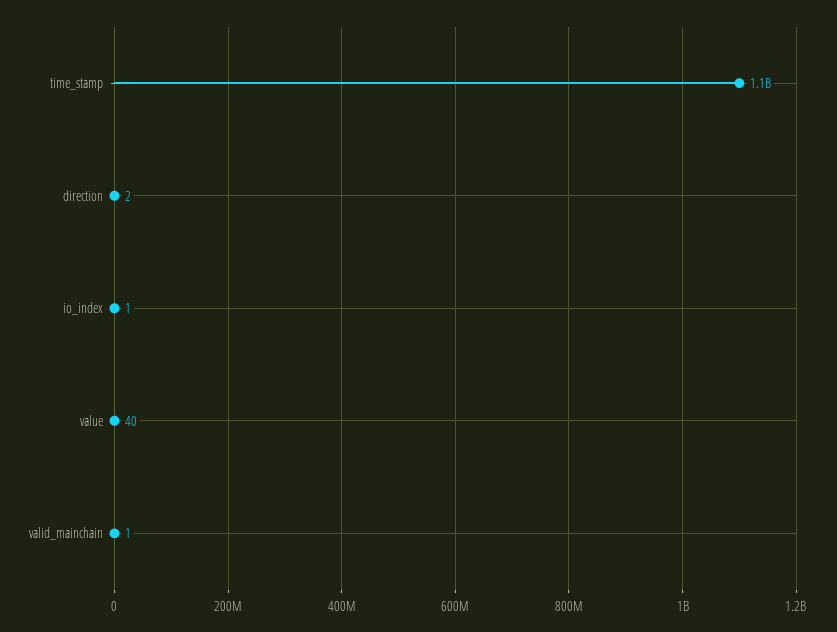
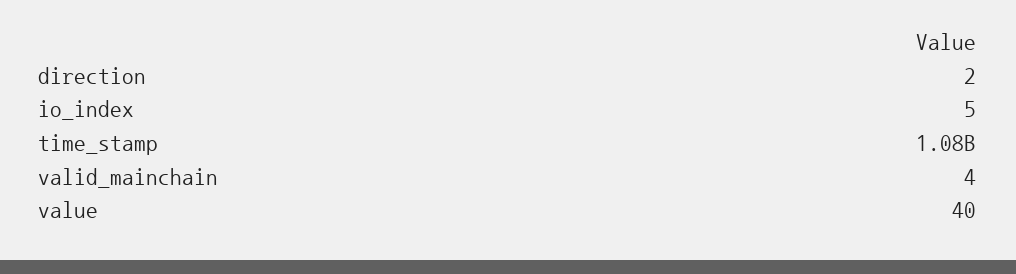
io_index: 1 -> 5
valid_mainchain: 1 -> 4

